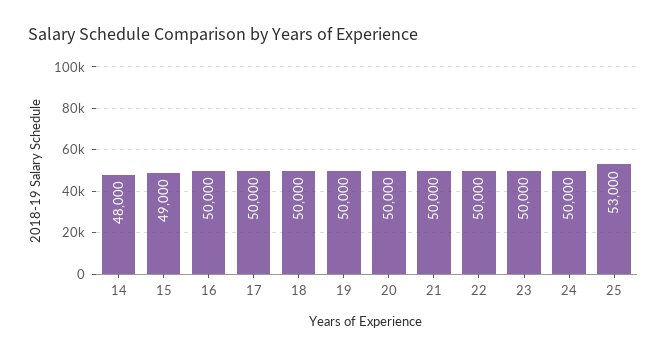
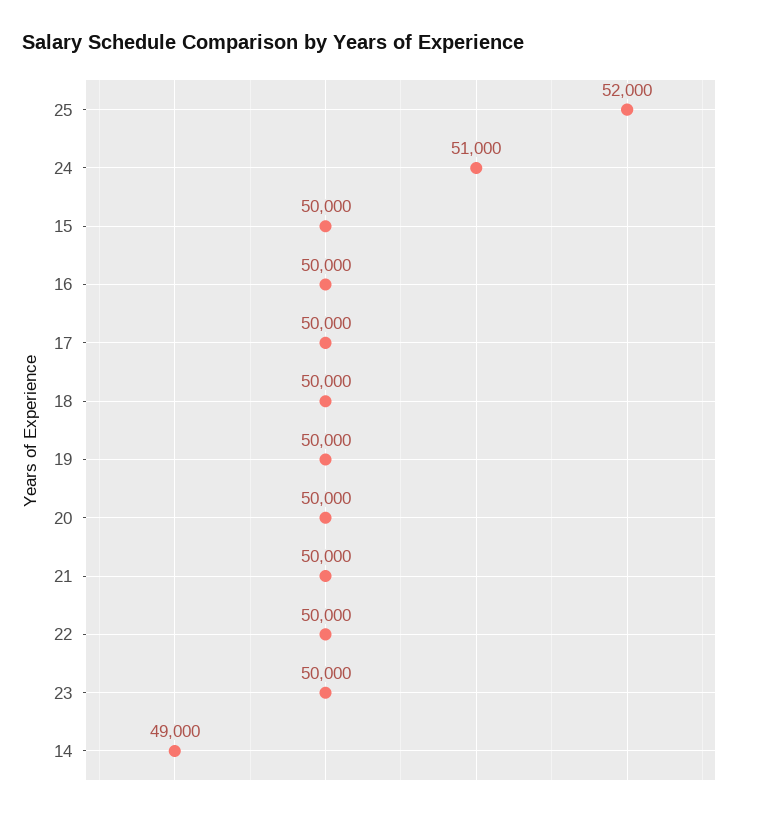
14: 48000 -> 49000
15: 49000 -> 50000
24: 50000 -> 51000
25: 53000 -> 52000

